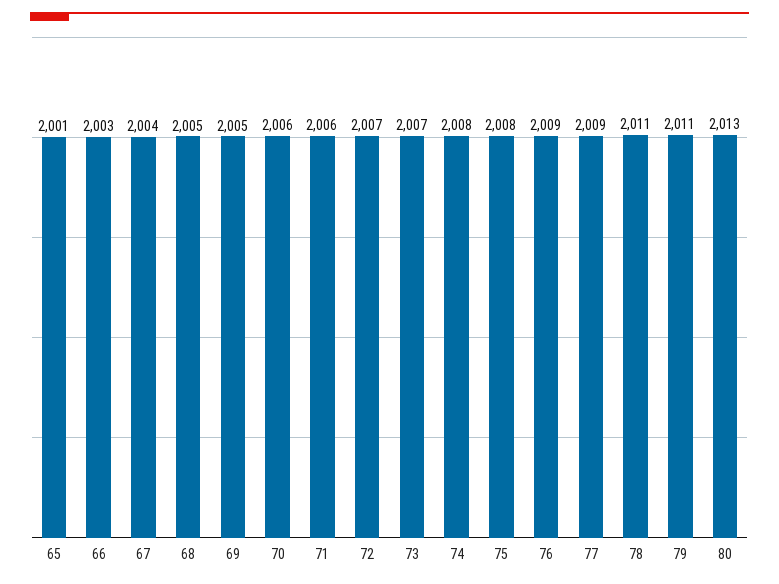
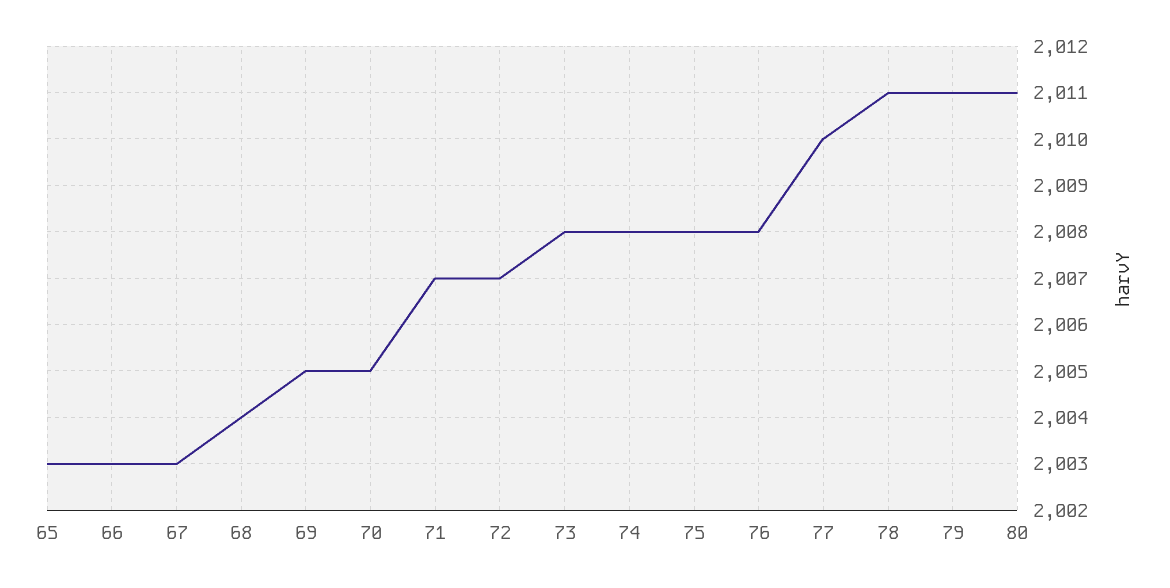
65: 2001 -> 2003
67: 2004 -> 2003
68: 2005 -> 2004
70: 2006 -> 2005
71: 2006 -> 2007
73: 2007 -> 2008
76: 2009 -> 2008
77: 2009 -> 2010
80: 2013 -> 2011

